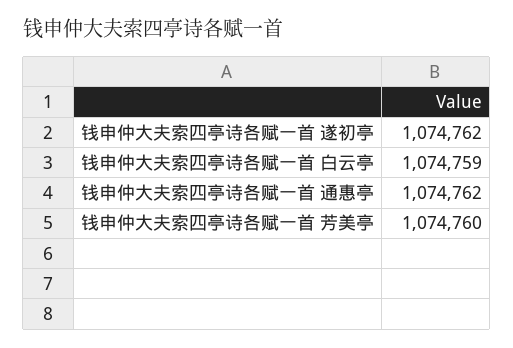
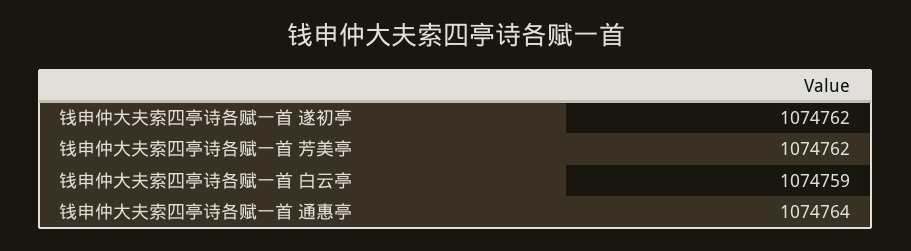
钱申仲大夫索四亭诗各赋一首 通惠亭: 1074762 -> 1074764
钱申仲大夫索四亭诗各赋一首 芳美亭: 1074760 -> 1074762

